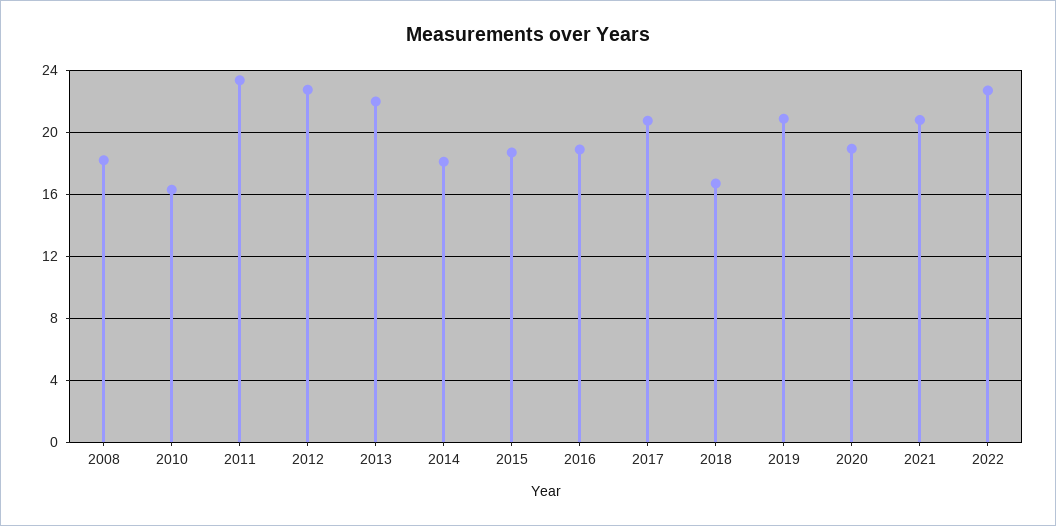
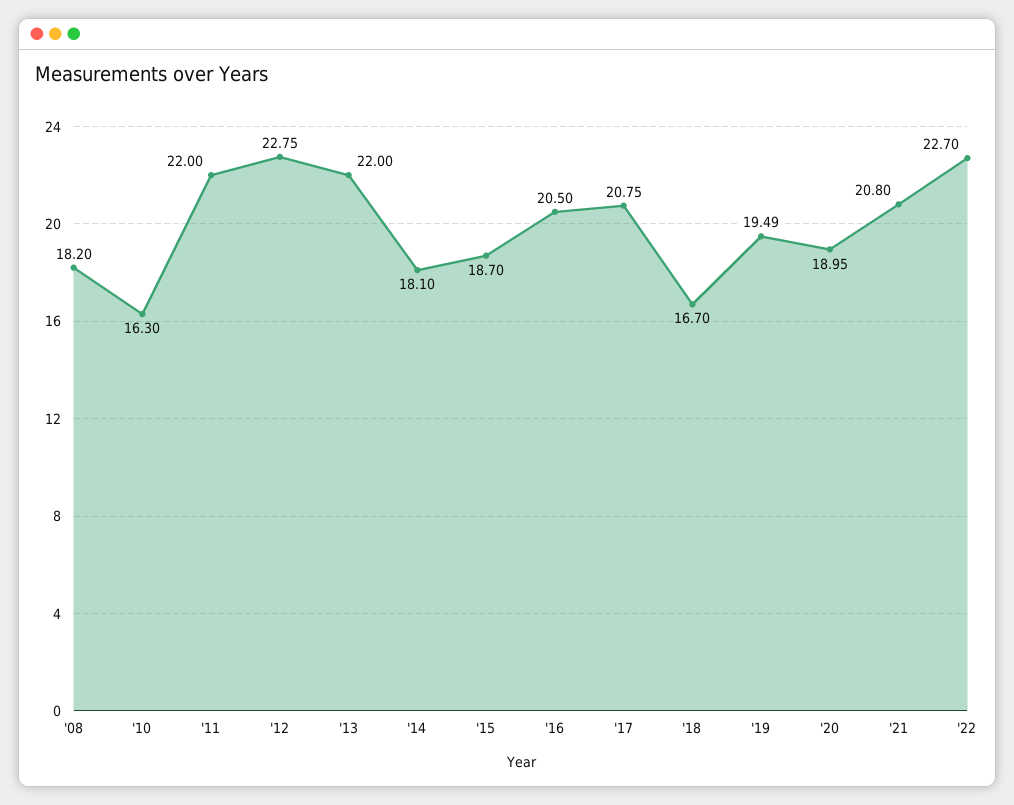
2011: 23.5 -> 22
2016: 19 -> 20.5
2019: 21 -> 19.49

